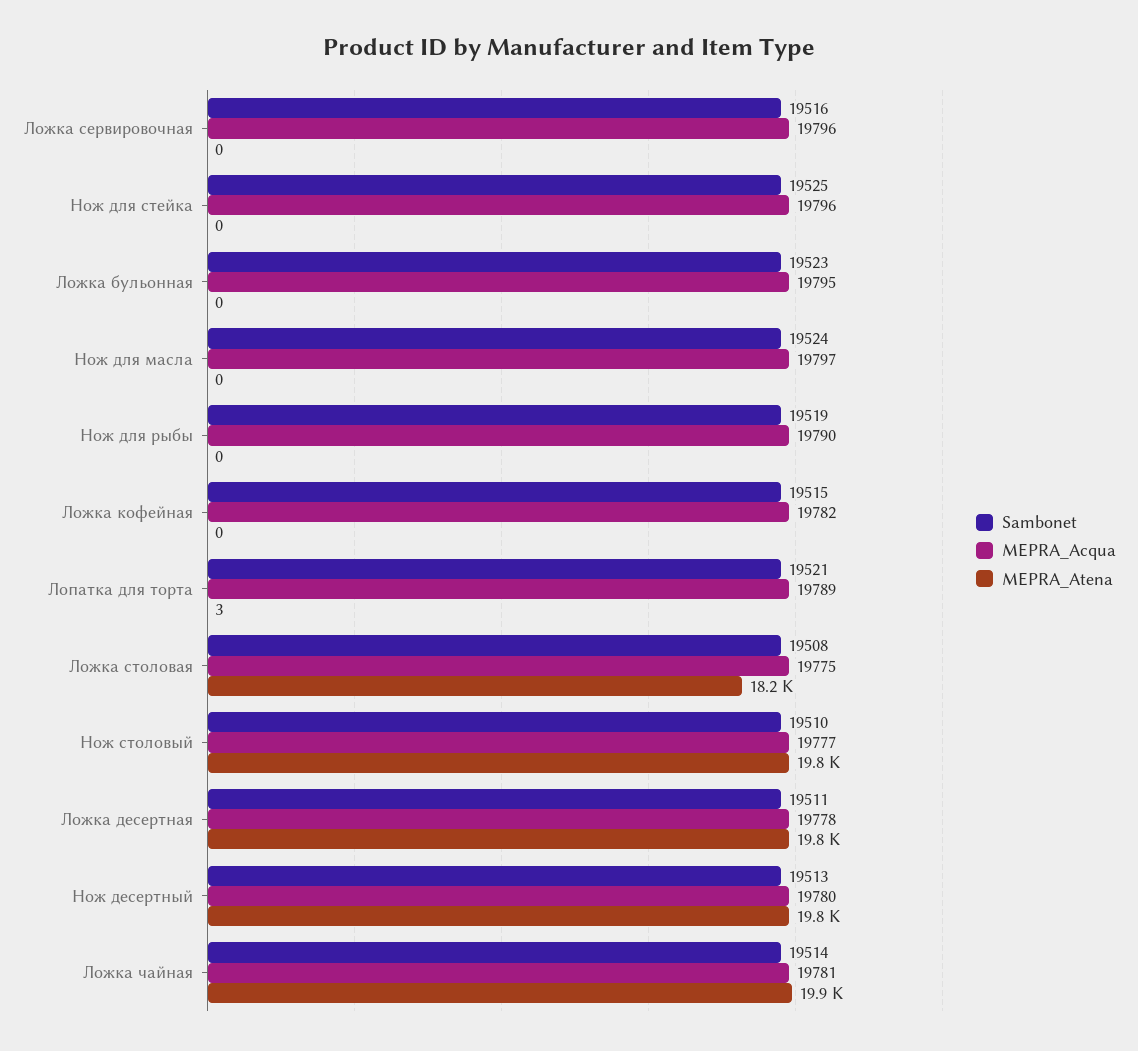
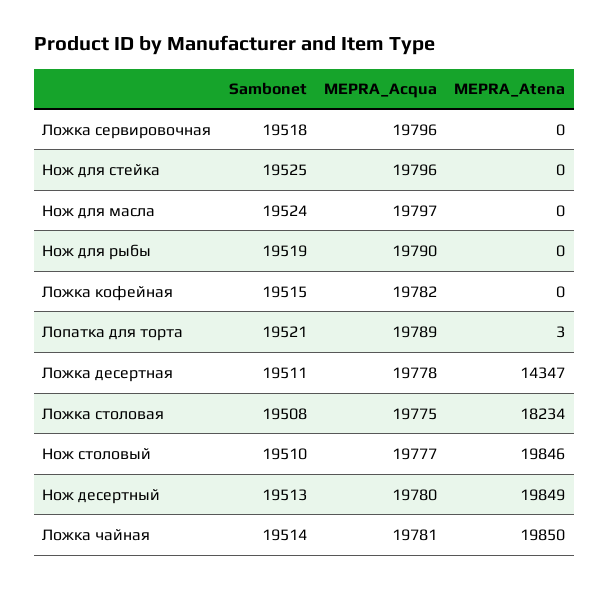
Sambonet, Ложка сервировочная: 19516 -> 19518
Sambonet, Ложка бульонная: 19523 -> none
MEPRA_Acqua, Ложка бульонная: 19795 -> none
MEPRA_Atena, Ложка бульонная: 0 -> none
MEPRA_Atena, Ложка десертная: 19800 -> 14347

